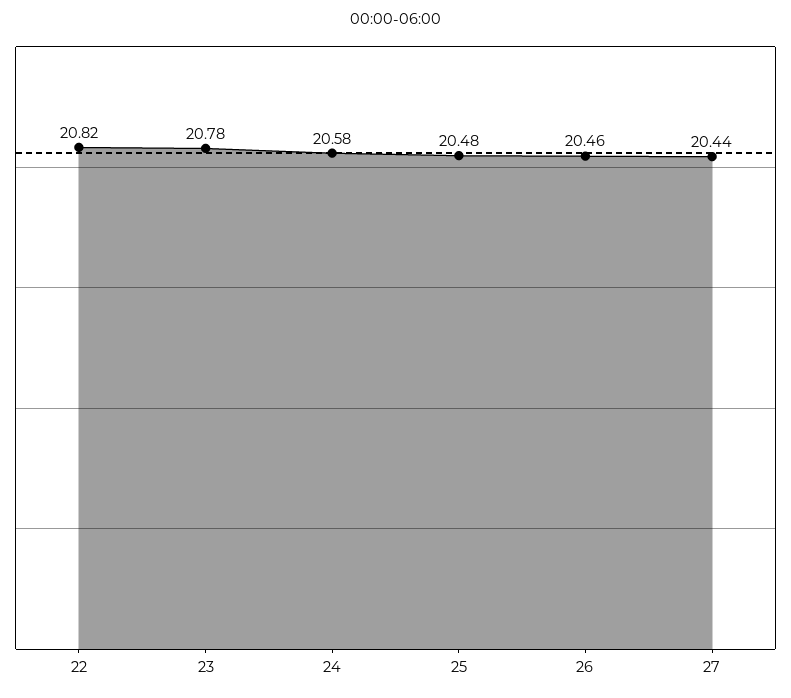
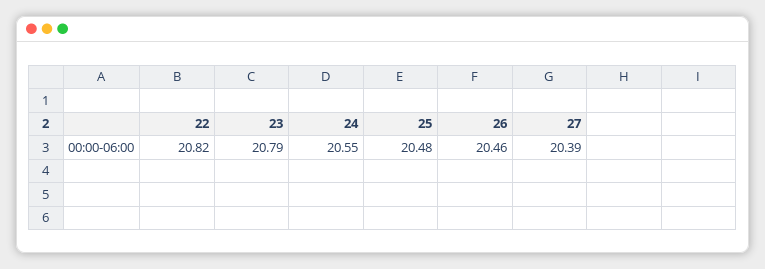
23: 20.78 -> 20.79
24: 20.58 -> 20.55
27: 20.44 -> 20.39

